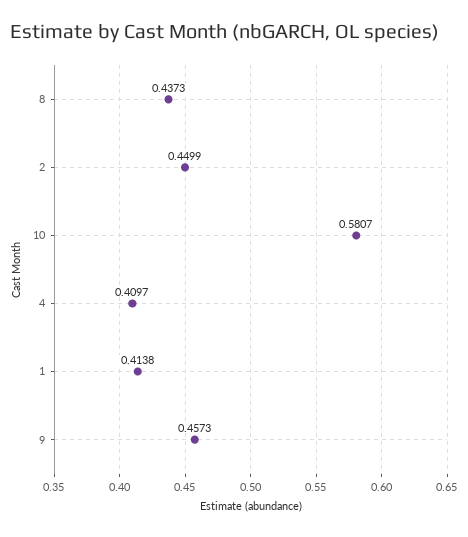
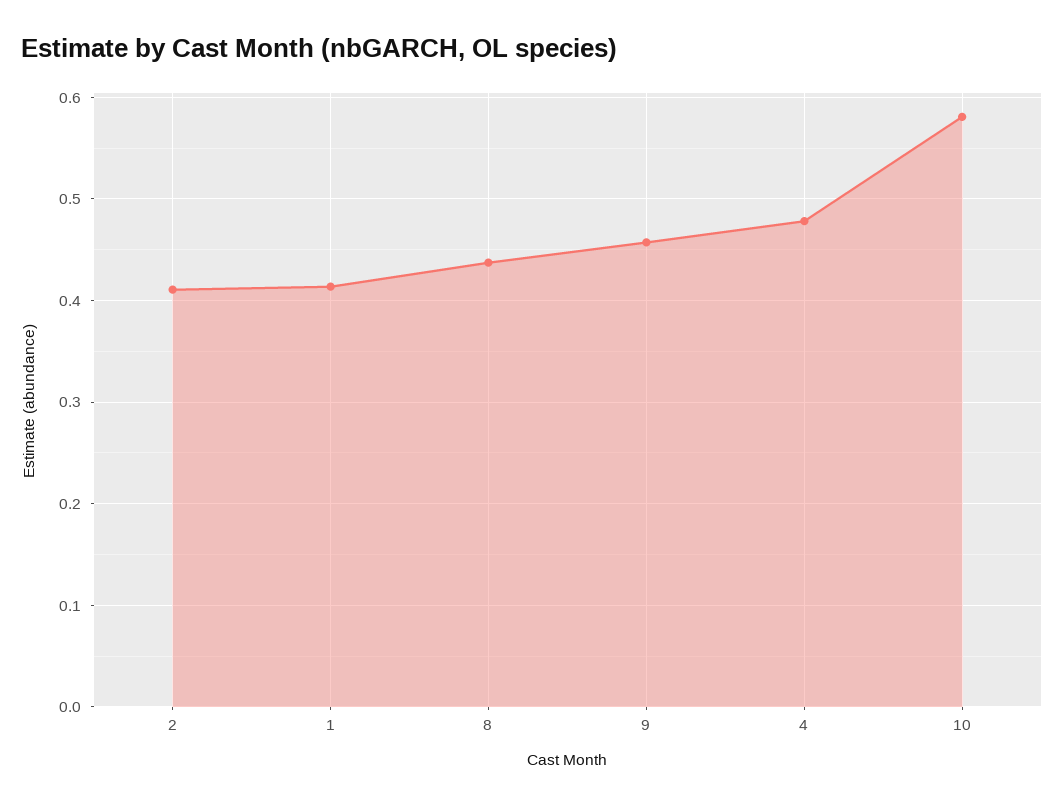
2: 0.4499 -> 0.41
4: 0.4097 -> 0.48

